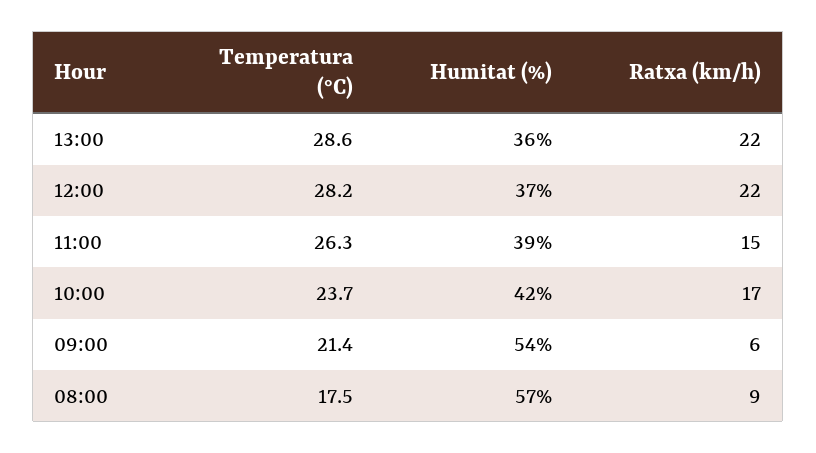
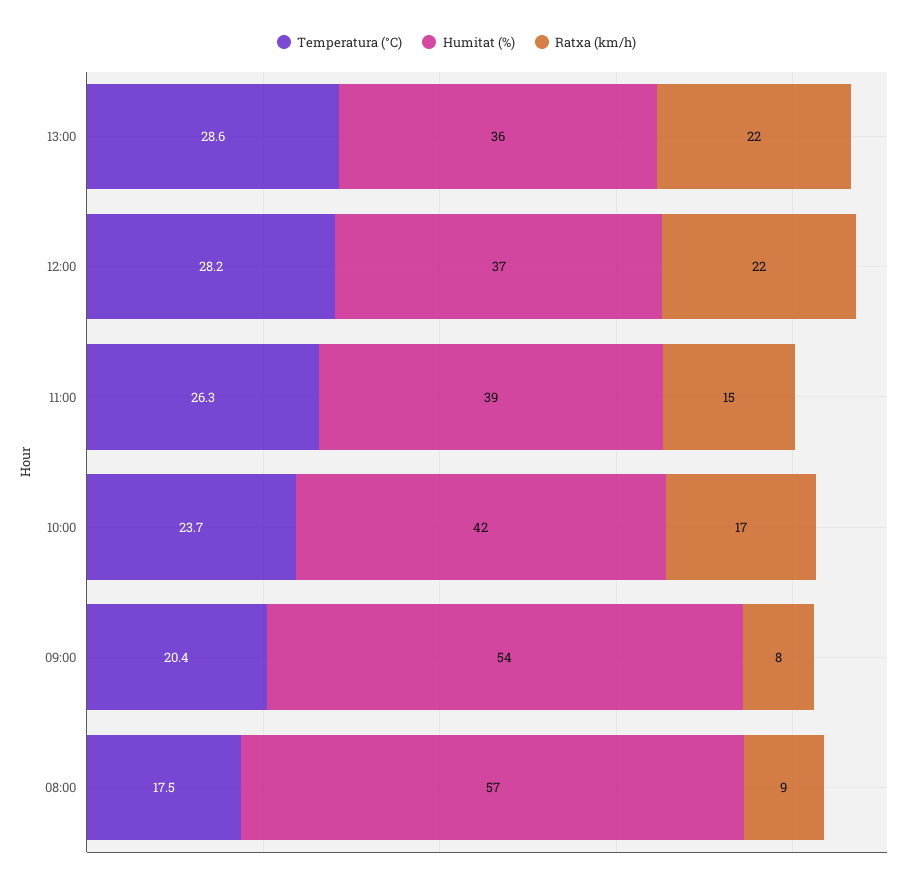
Temperatura (°C), 09:00: 21.4 -> 20.4
Ratxa (km/h), 09:00: 6 -> 8

